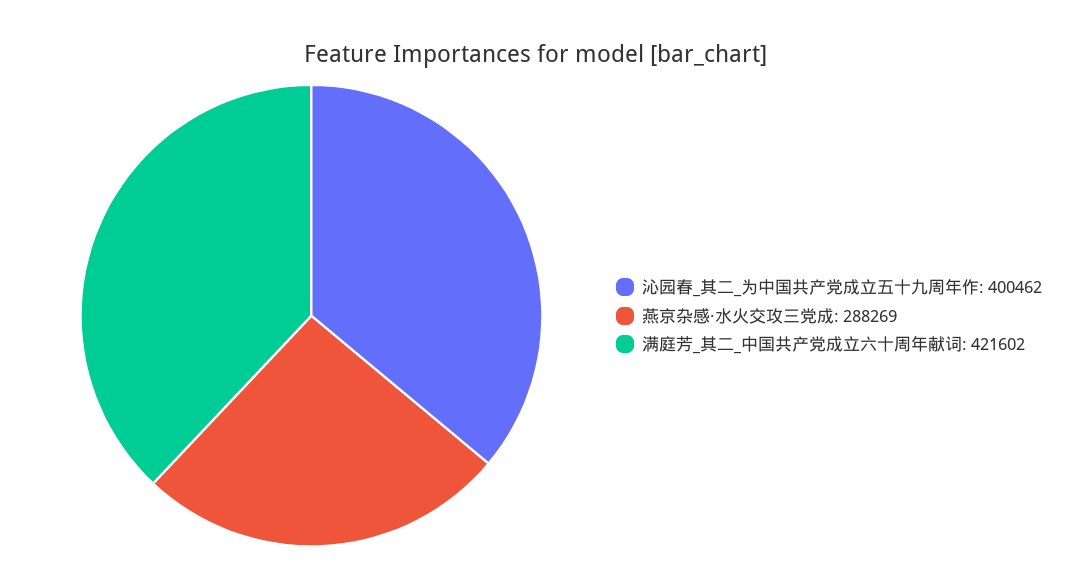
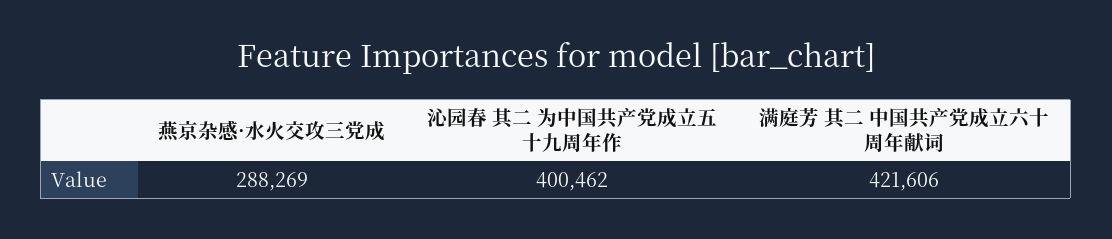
满庭芳_其二_中国共产党成立六十周年献词: 421602 -> 421606

